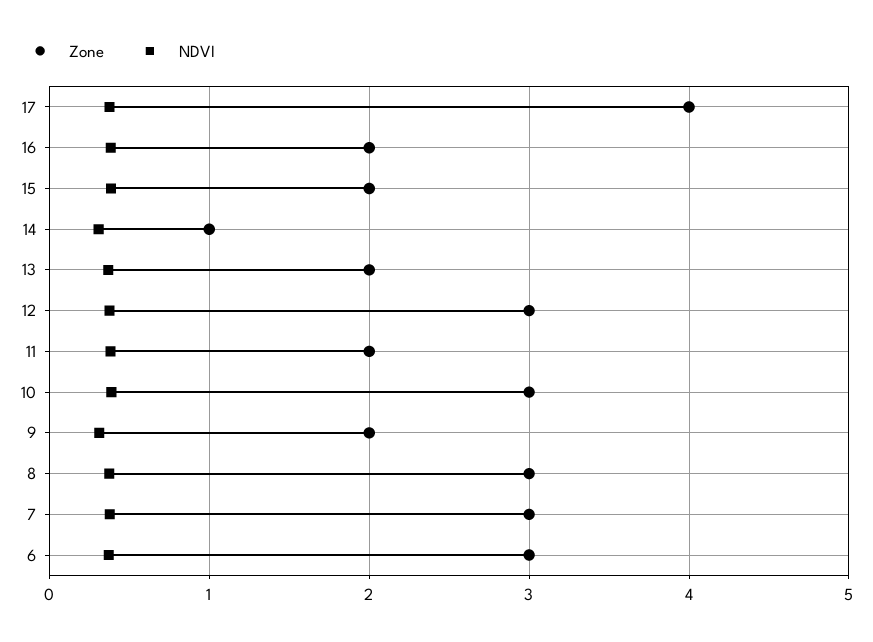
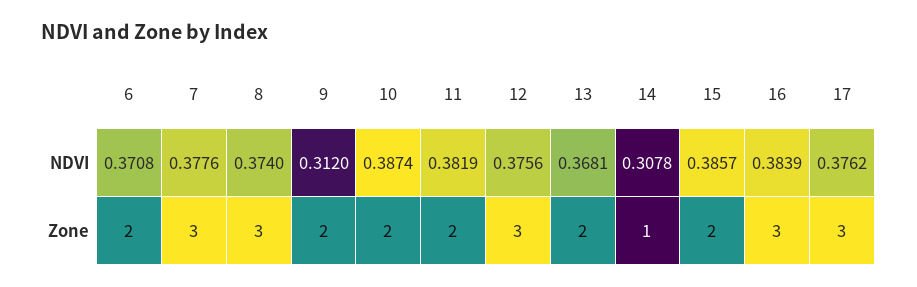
Zone, 17: 4 -> 3
Zone, 16: 2 -> 3
Zone, 10: 3 -> 2
Zone, 6: 3 -> 2

